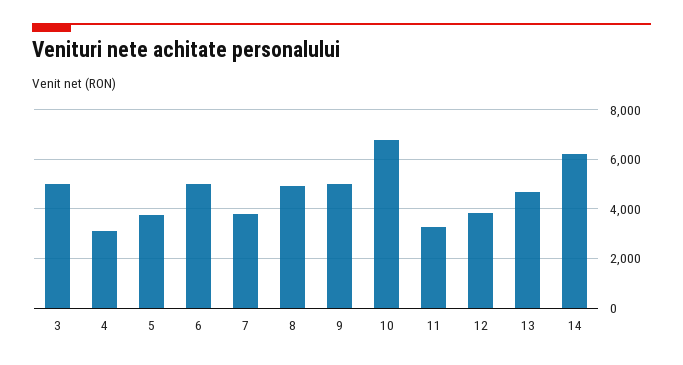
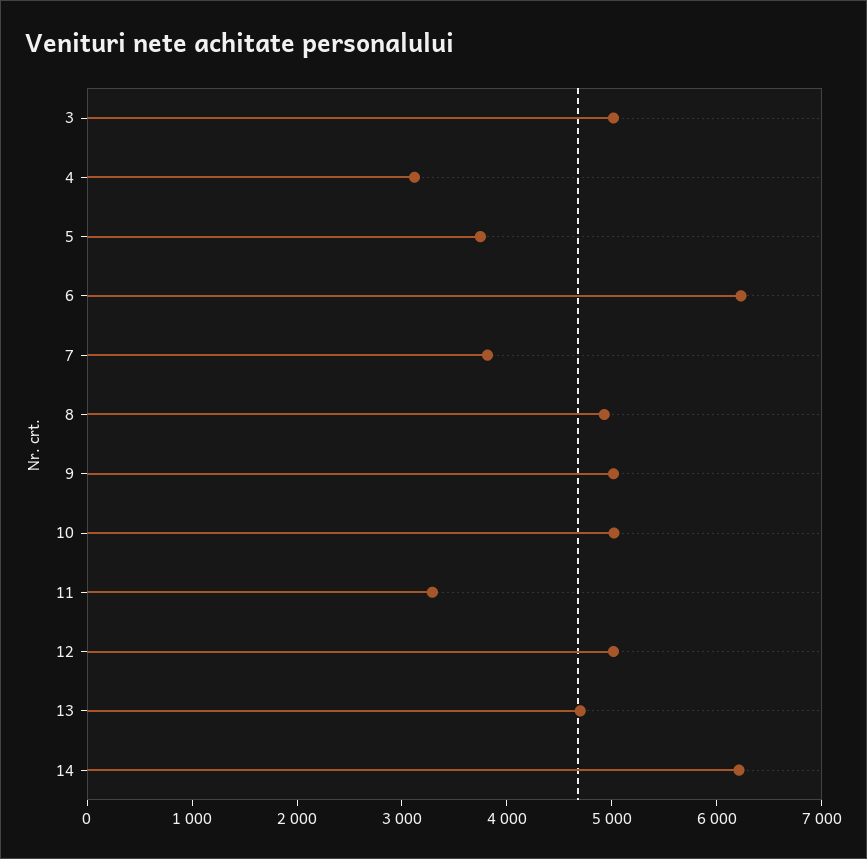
6: 5000 -> 6200
10: 6750 -> 5000
12: 3750 -> 5000

